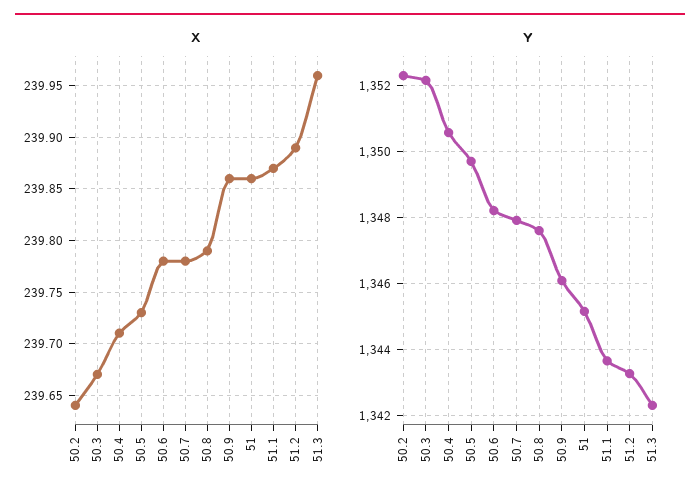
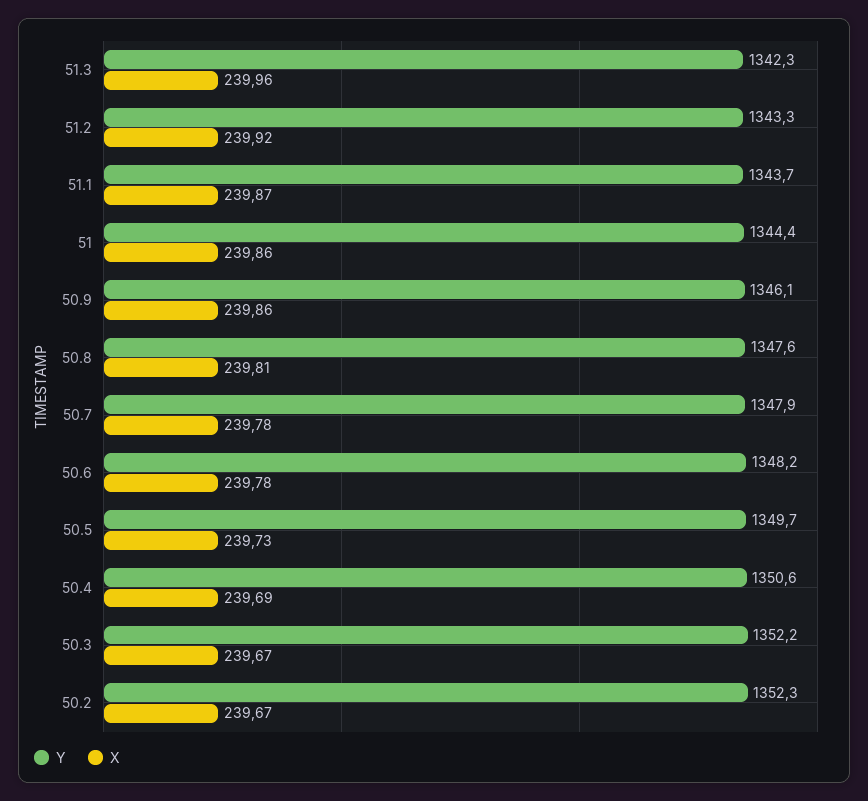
X, 50.2: 239.64 -> 239.67
X, 50.4: 239.71 -> 239.69
X, 50.8: 239.79 -> 239.81
X, 51.2: 239.89 -> 239.92
Y, 51: 1345.2 -> 1344.4

